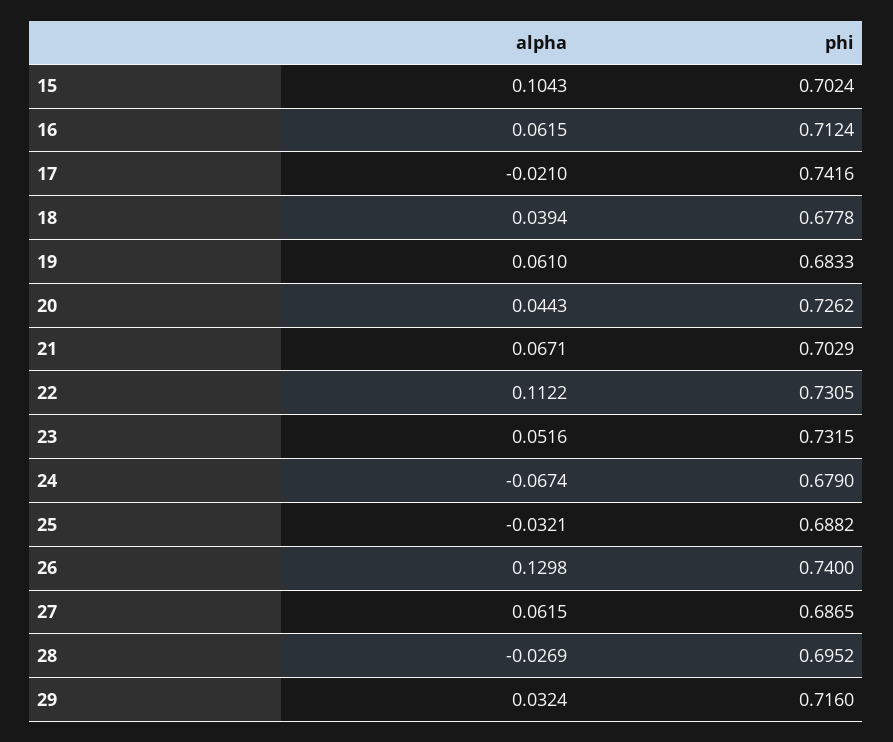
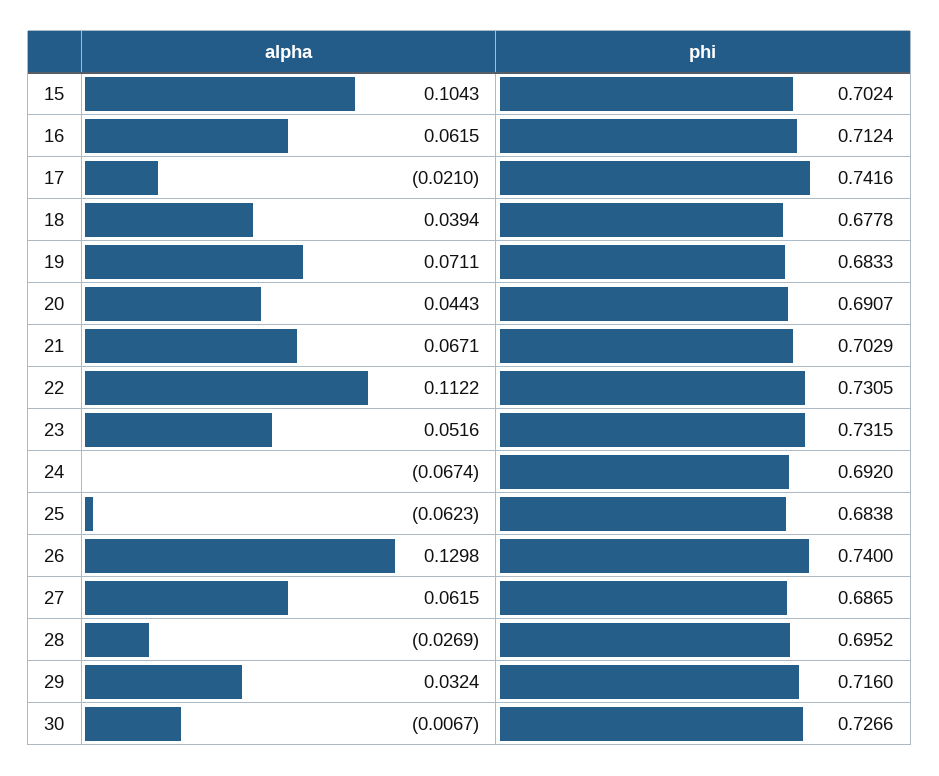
alpha, 19: 0.061 -> 0.0711
phi, 20: 0.7262 -> 0.6907
phi, 24: 0.679 -> 0.692
alpha, 25: -0.0321 -> -0.0623
phi, 25: 0.6882 -> 0.6838
alpha, 30: none -> -0.0067
phi, 30: none -> 0.7266

